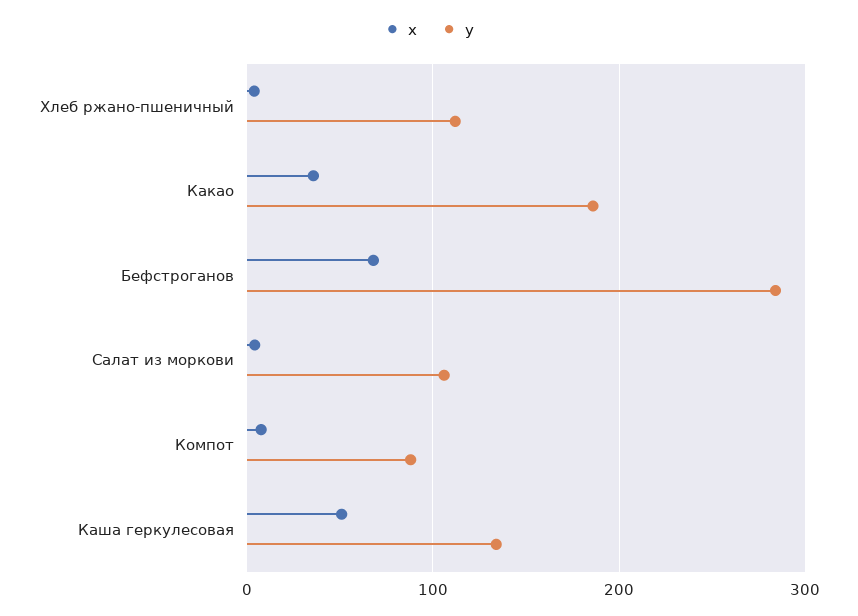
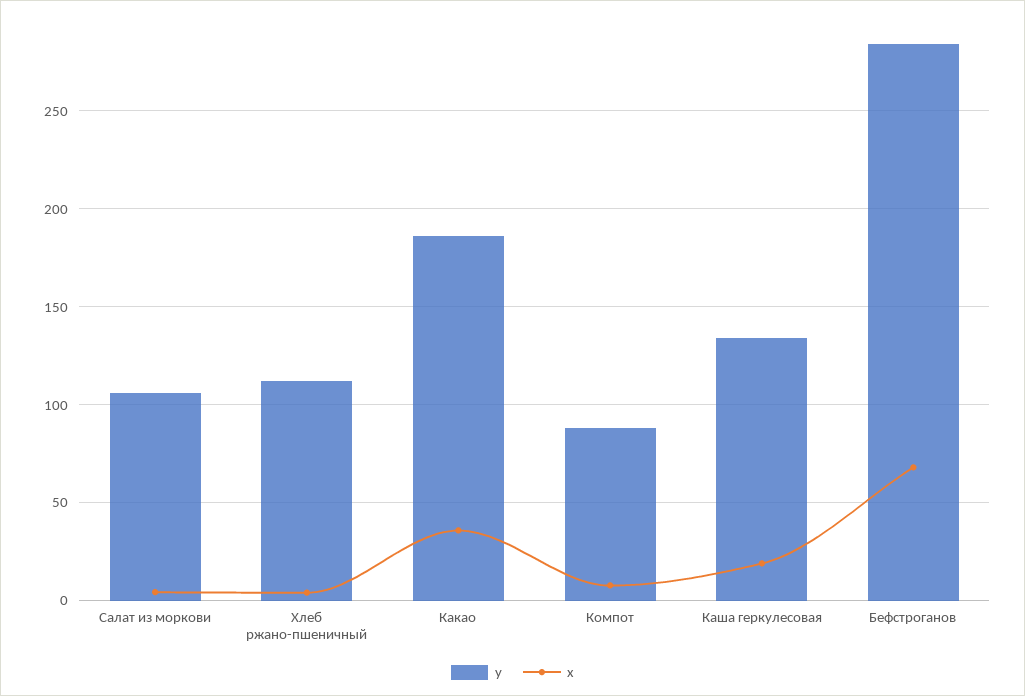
x, Каша геркулесовая: 50 -> 20

